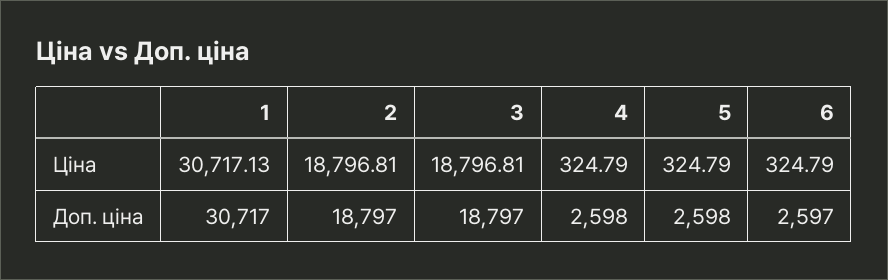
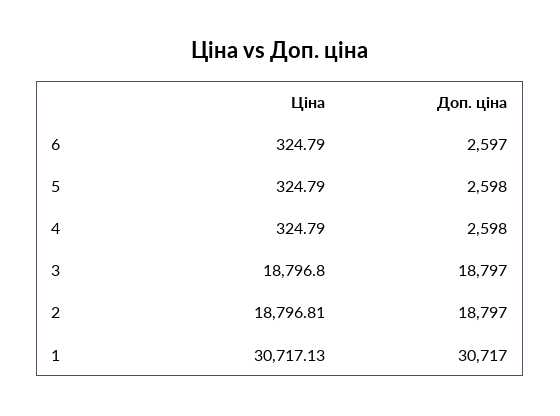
3, Ціна: 18796.81 -> 18796.8

